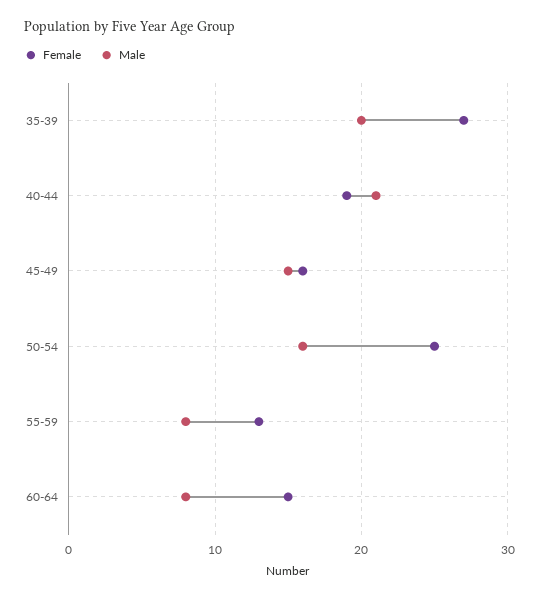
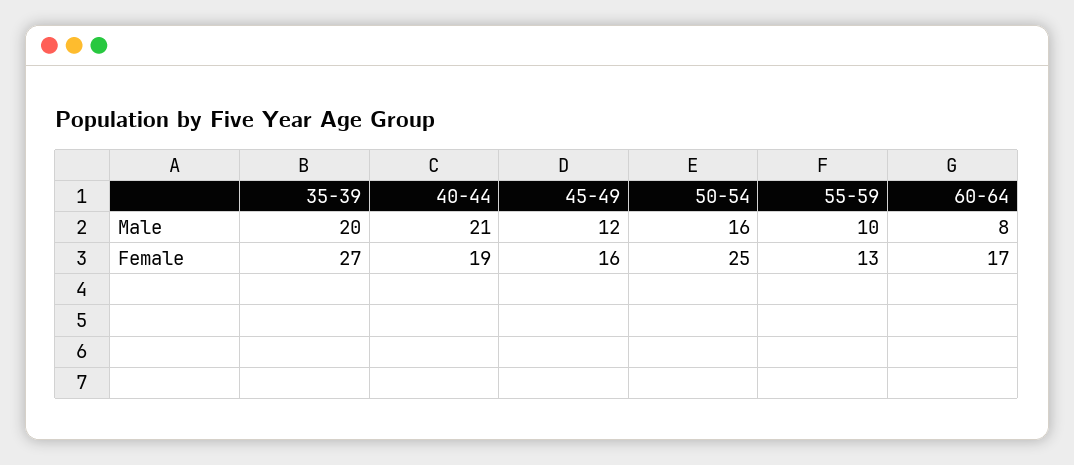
Male, 45-49: 15 -> 12
Male, 55-59: 8 -> 10
Female, 60-64: 15 -> 17

